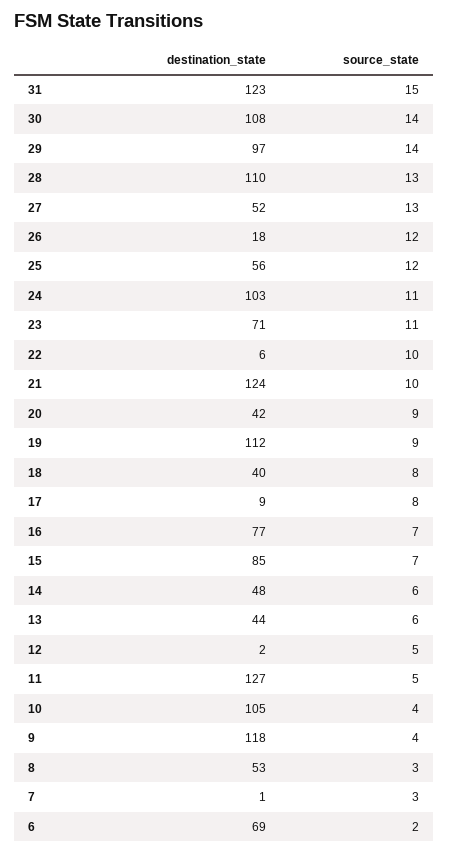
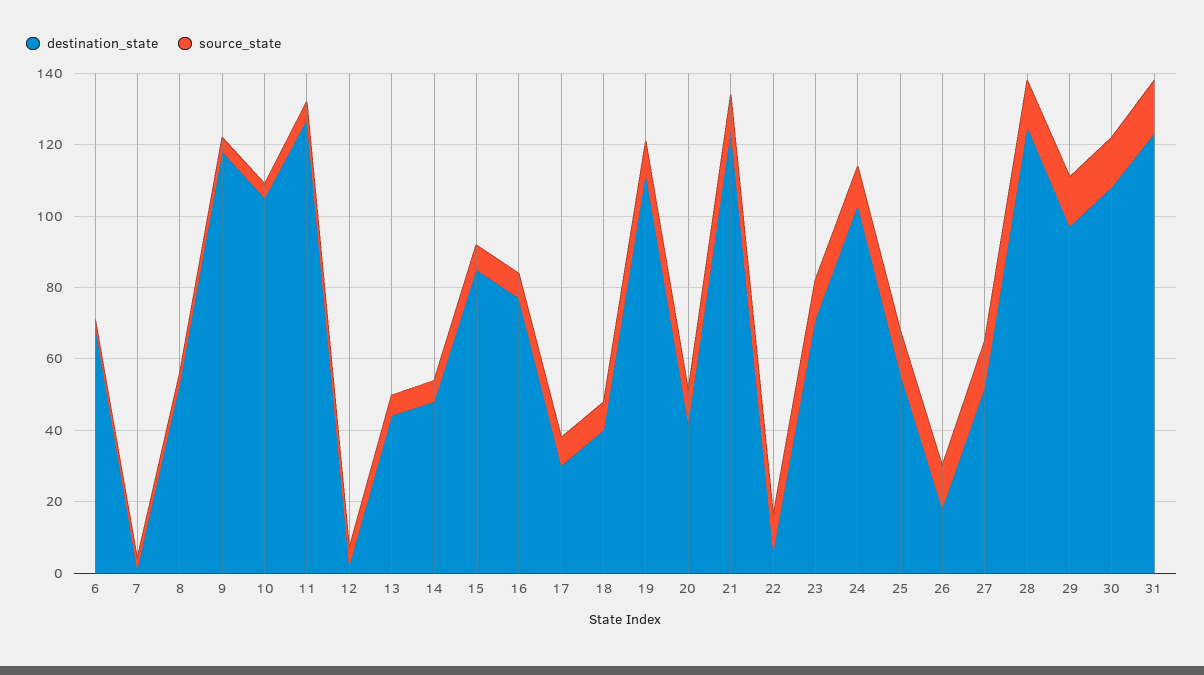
destination_state, 28: 110 -> 125
destination_state, 17: 9 -> 30

